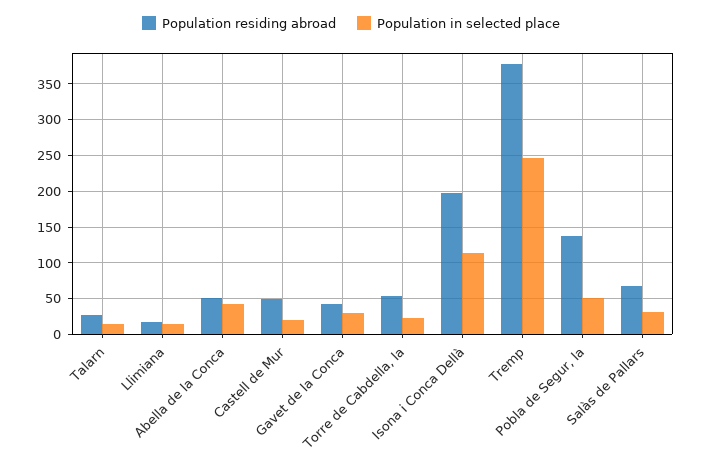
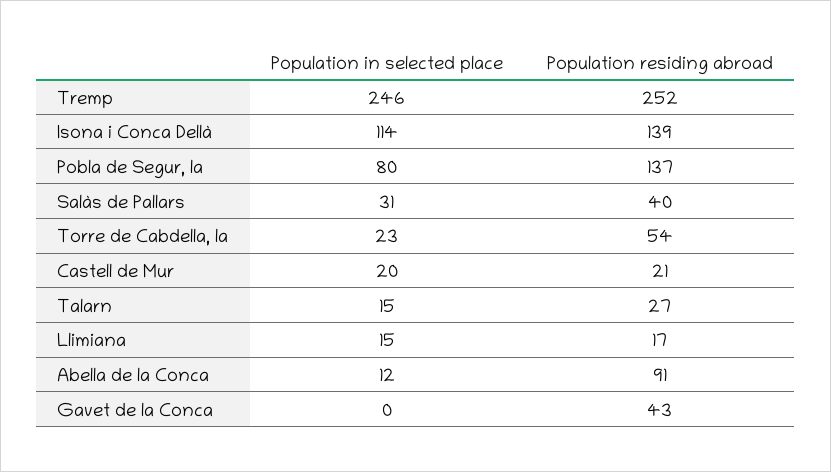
Population residing abroad, Abella de la Conca: 50 -> 91
Population in selected place, Abella de la Conca: 40 -> 12
Population residing abroad, Castell de Mur: 50 -> 21
Population in selected place, Gavet de la Conca: 30 -> 0
Population residing abroad, Isona i Conca Dellà: 200 -> 139
Population residing abroad, Tremp: 380 -> 252
Population in selected place, Pobla de Segur, la: 50 -> 80
Population residing abroad, Salàs de Pallars: 70 -> 40

